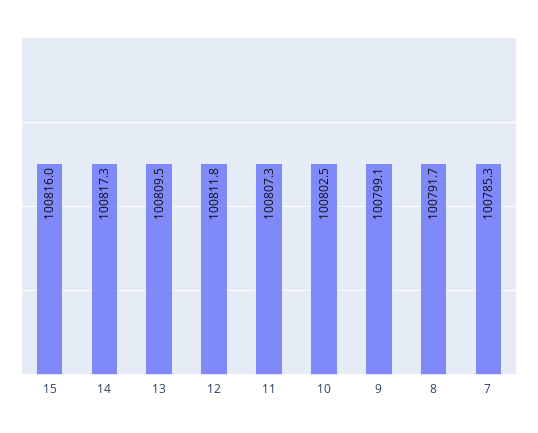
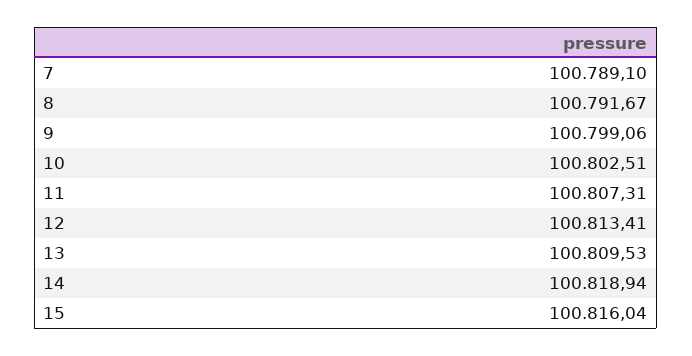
14: 100817.3 -> 100818.94
12: 100811.8 -> 100813.41
7: 100785.3 -> 100789.1

